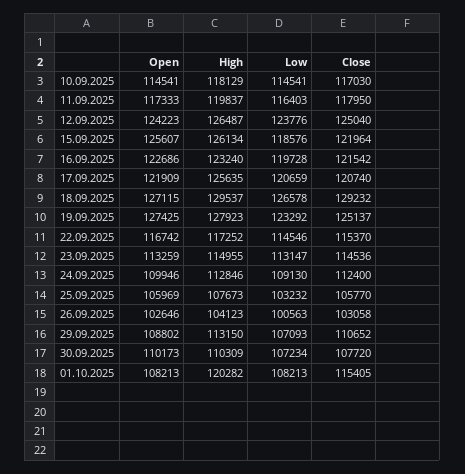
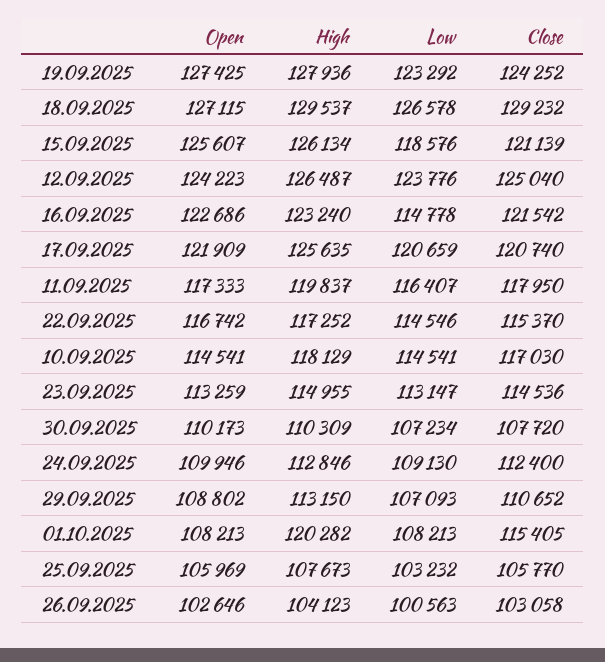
Low, 11.09.2025: 116403 -> 116407
Close, 15.09.2025: 121964 -> 121139
Low, 16.09.2025: 119728 -> 114778
High, 19.09.2025: 127923 -> 127936
Close, 19.09.2025: 125137 -> 124252

